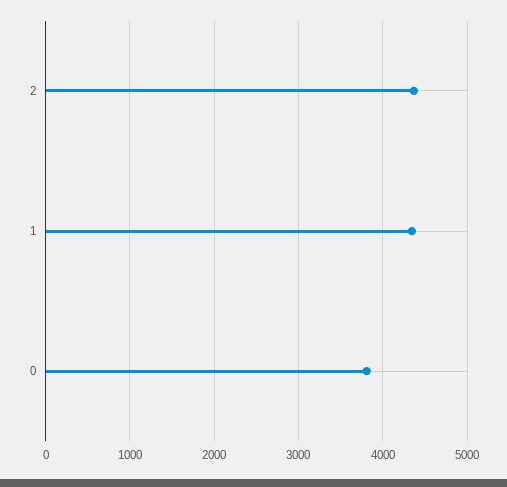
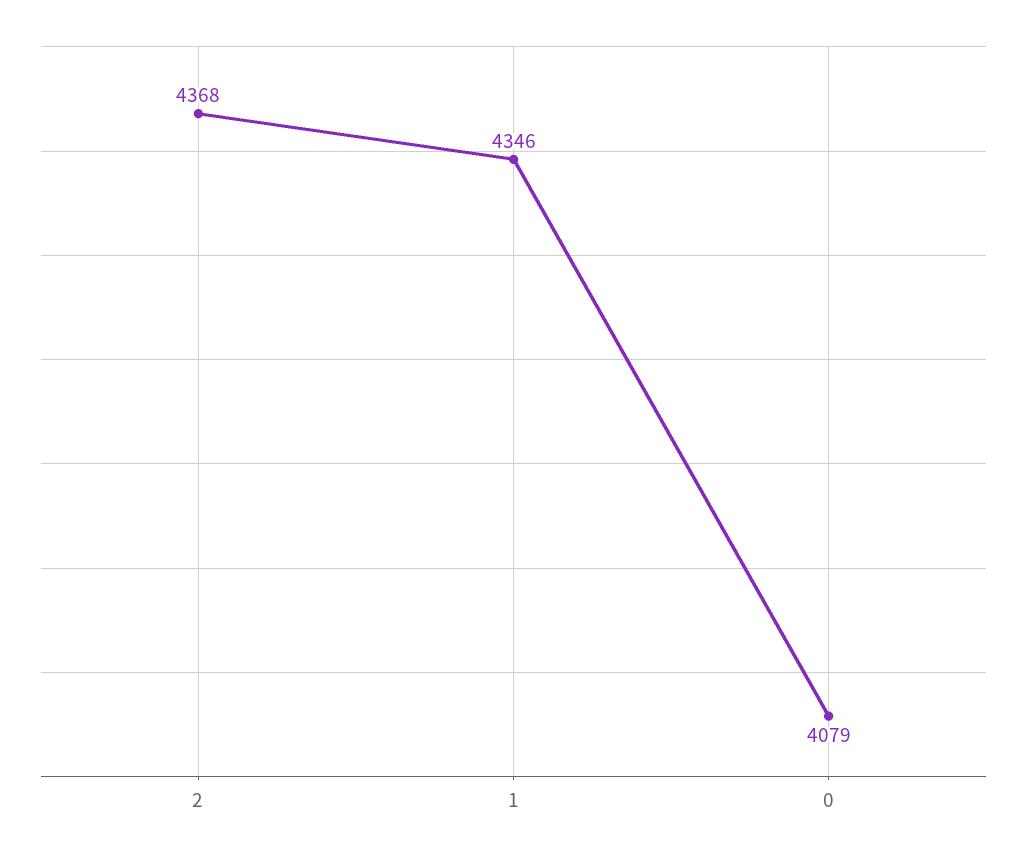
0: 3800 -> 4079

